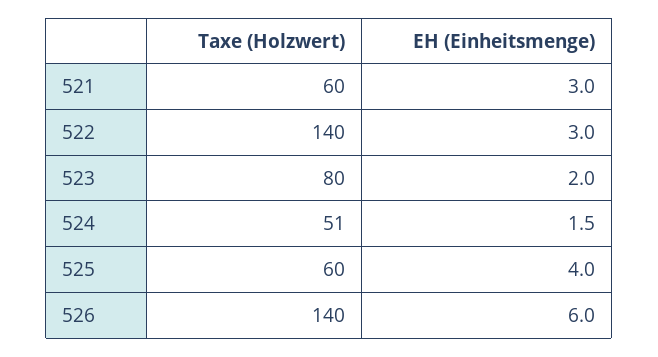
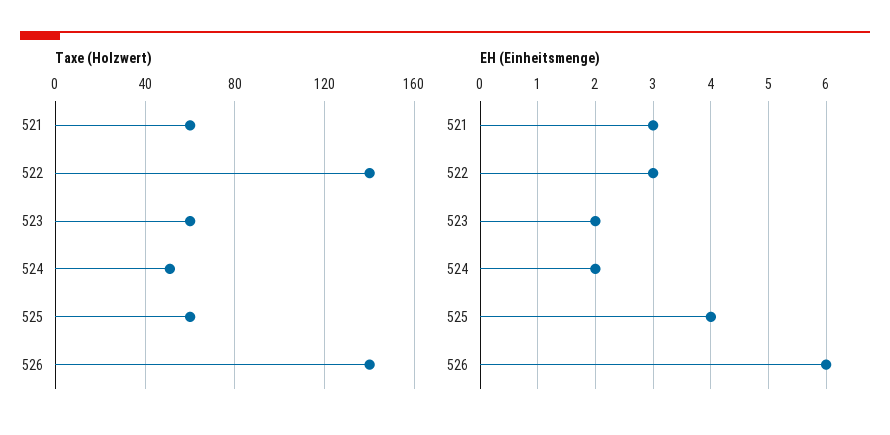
Taxe (Holzwert), 523: 80 -> 60
EH (Einheitsmenge), 524: 1.5 -> 2

